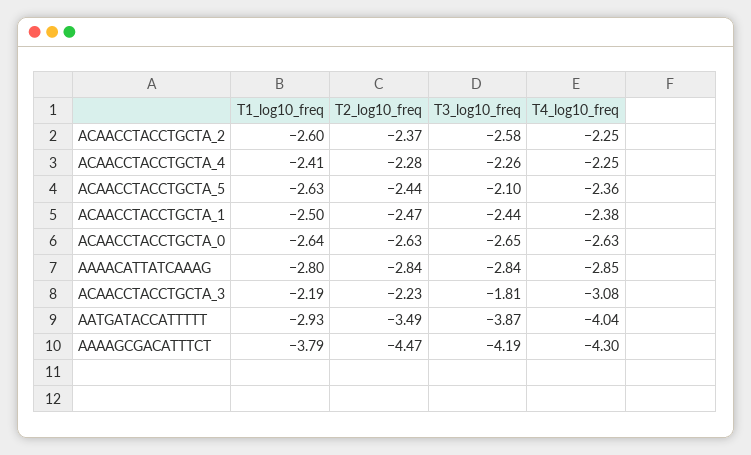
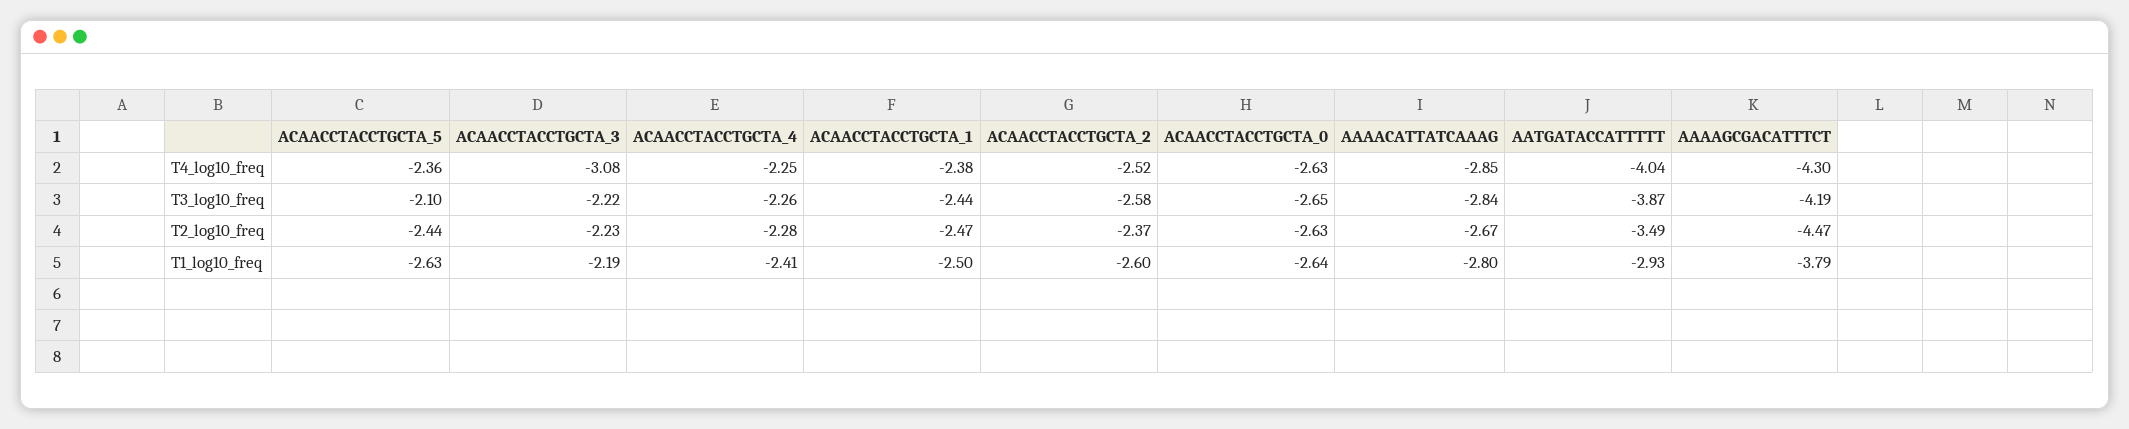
T4_log10_freq, ACAACCTACCTGCTA_2: -2.25 -> -2.52
T2_log10_freq, AAAACATTATCAAAG: -2.84 -> -2.67
T3_log10_freq, ACAACCTACCTGCTA_3: -1.81 -> -2.22

